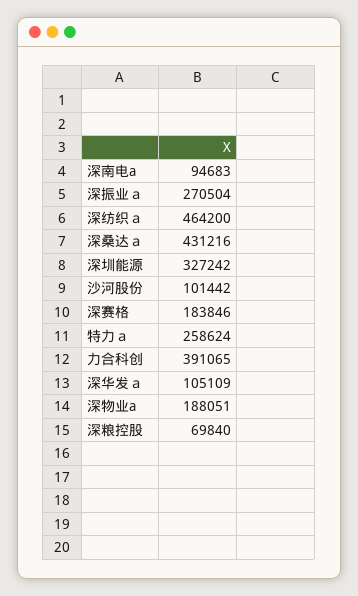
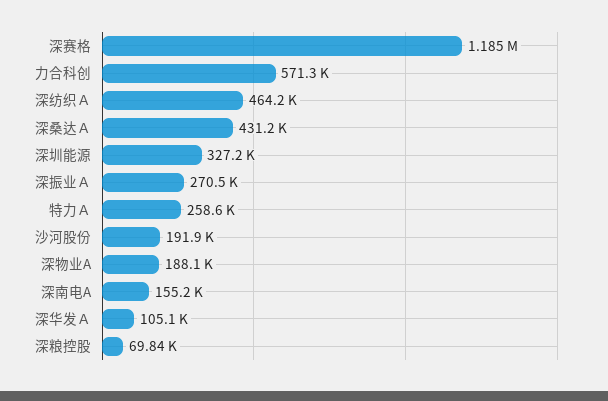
深南电a: 94683 -> 155200
沙河股份: 101442 -> 191900
深赛格: 183846 -> 1185000
力合科创: 391065 -> 571300

